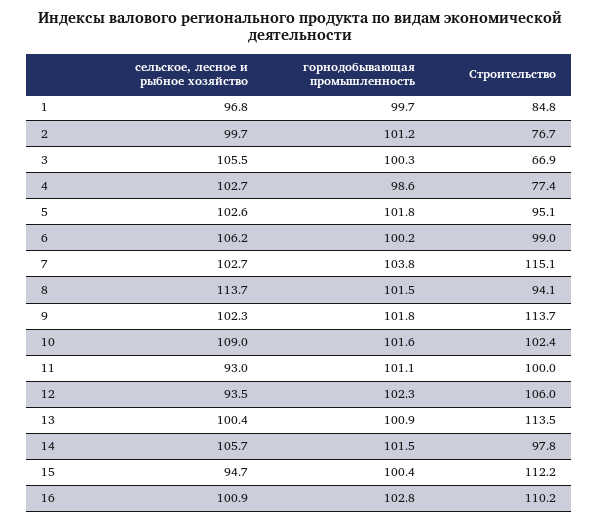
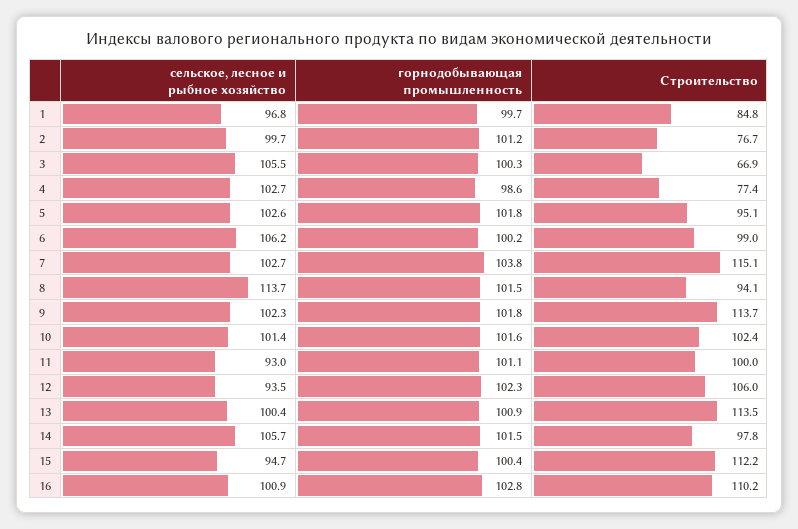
сельское, лесное и рыбное хозяйство, 10: 109 -> 101.4

